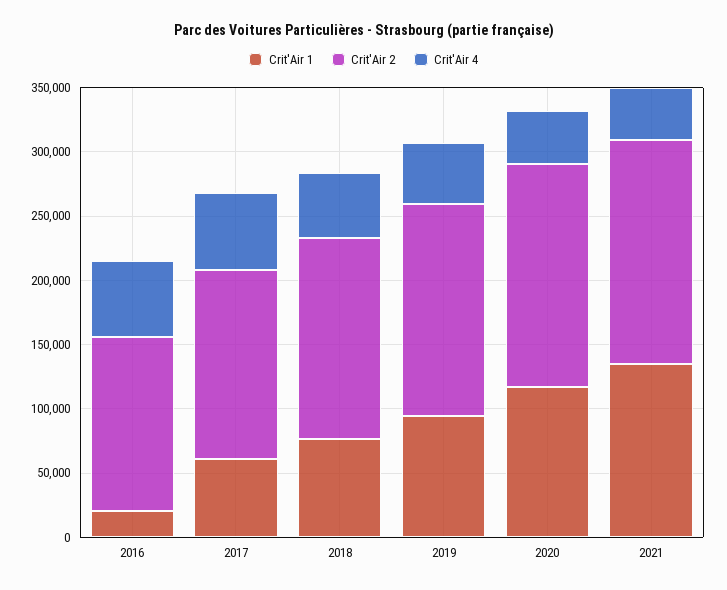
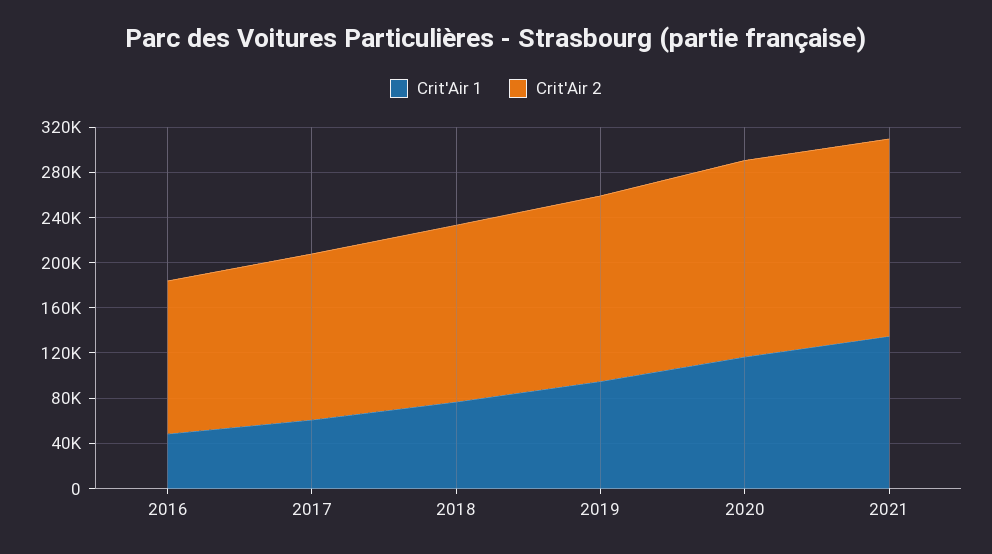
Crit'Air 1, 2016: 20000 -> 50000
Crit'Air 4, 2016: 60000 -> none
Crit'Air 4, 2017: 60000 -> none
Crit'Air 4, 2018: 50000 -> none
Crit'Air 4, 2019: 50000 -> none
Crit'Air 4, 2020: 40000 -> none
Crit'Air 4, 2021: 40000 -> none

